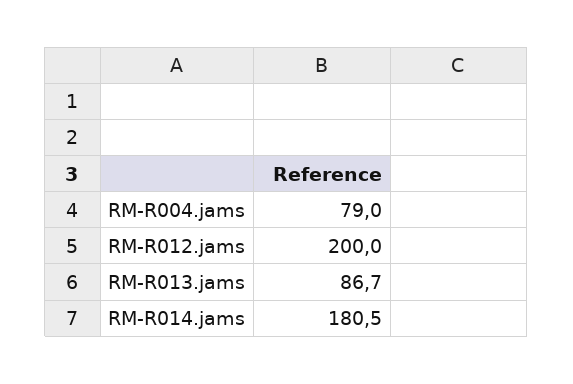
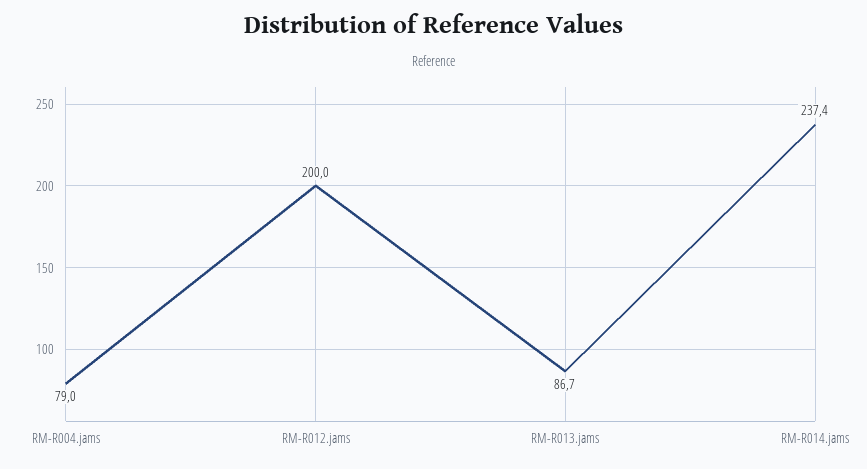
RM-R014.jams: 180.5 -> 237.4

